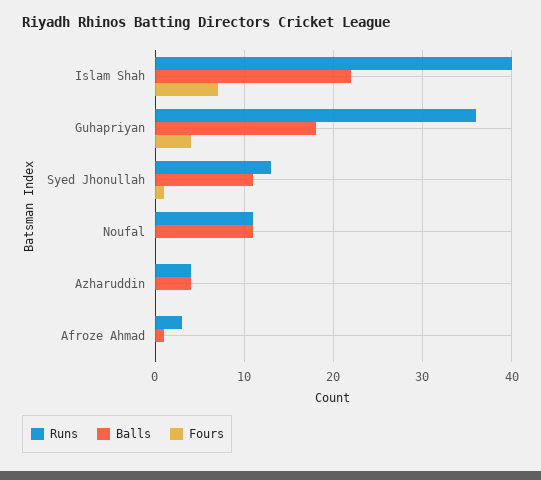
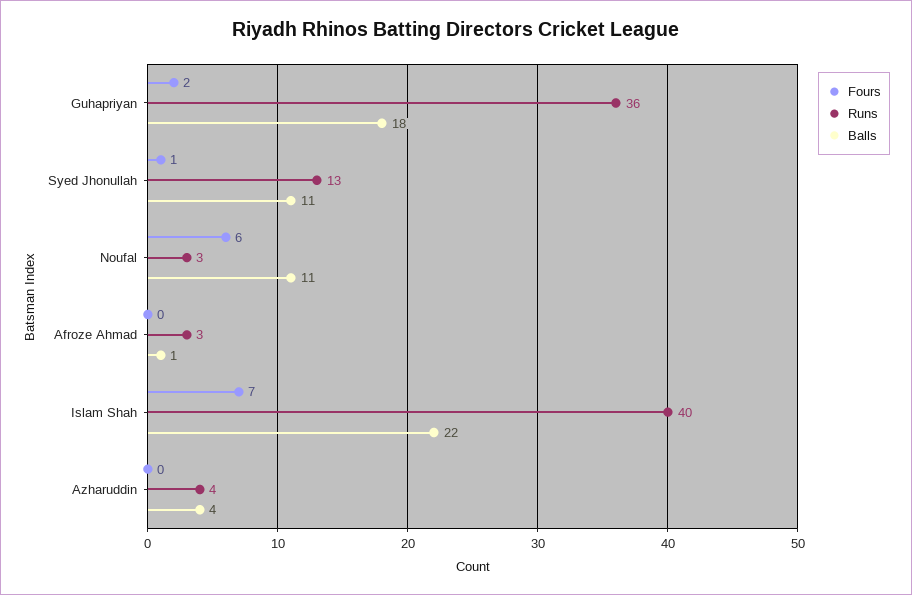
Fours, Guhapriyan: 4 -> 2
Runs, Noufal: 11 -> 3
Fours, Noufal: 0 -> 6

